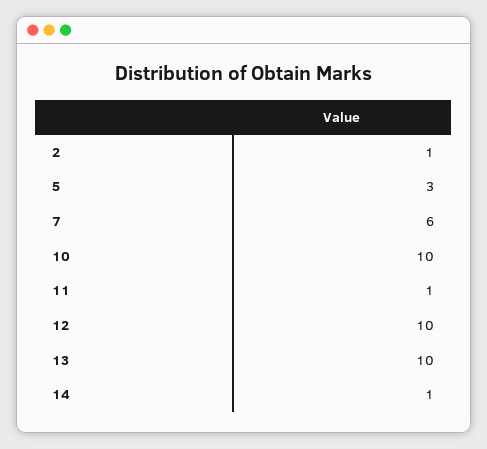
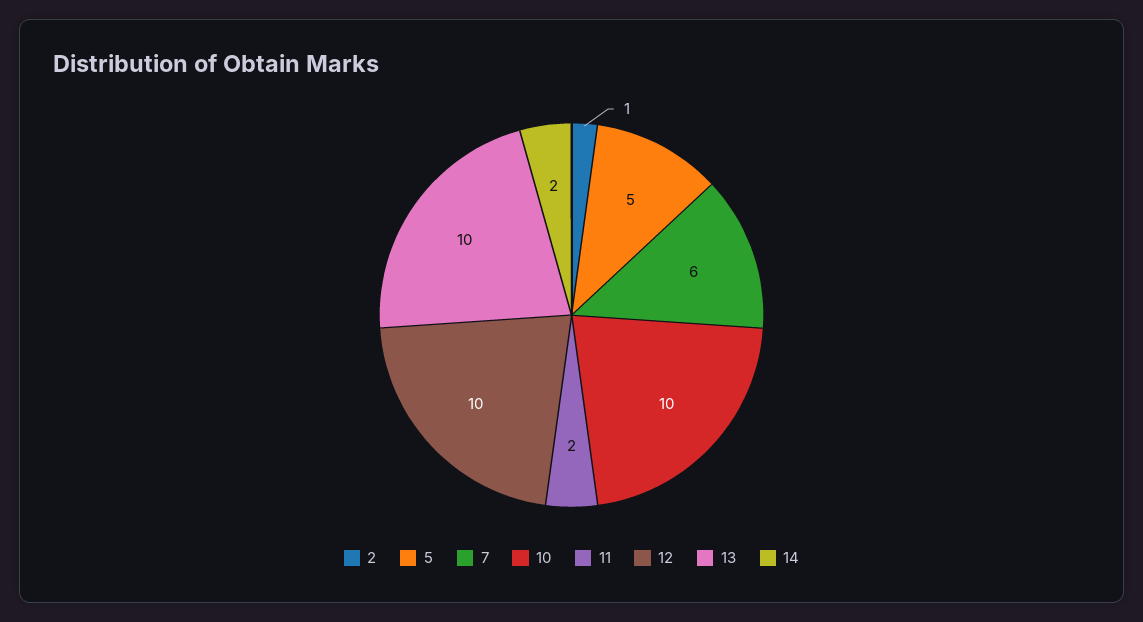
5: 3 -> 5
11: 1 -> 2
14: 1 -> 2

